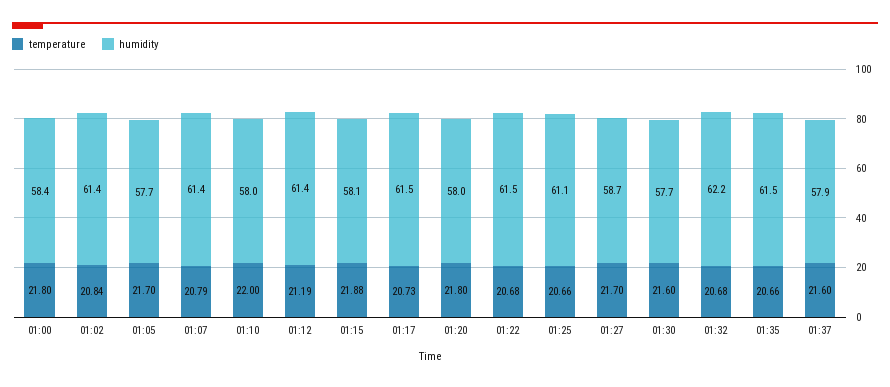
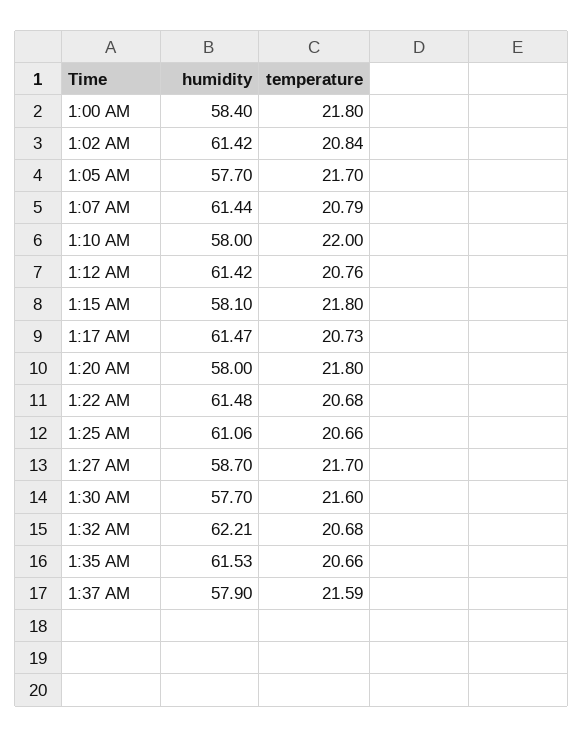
temperature, 01:12: 21.19 -> 20.76
temperature, 01:15: 21.88 -> 21.8
temperature, 01:37: 21.6 -> 21.59

